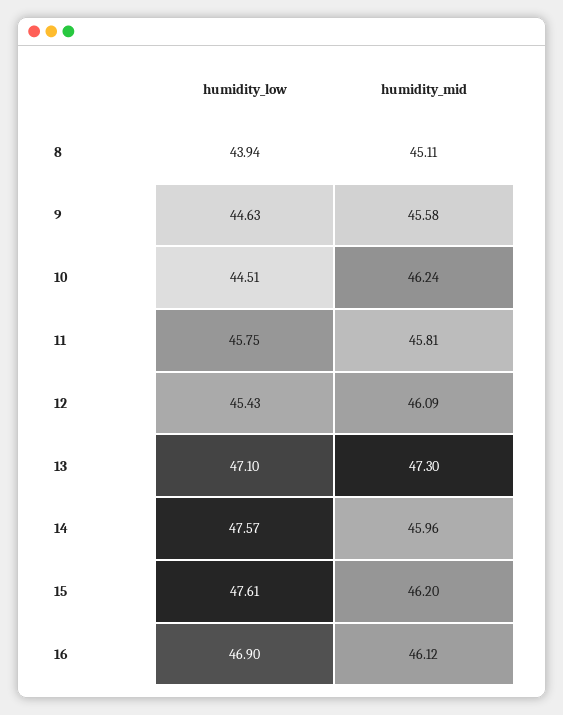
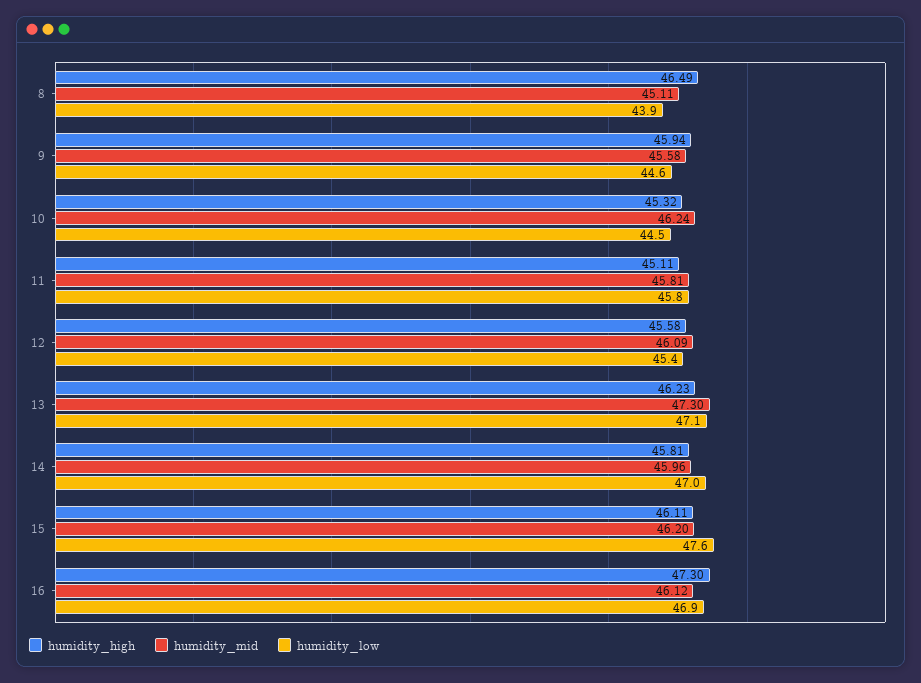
humidity_low, 14: 47.57 -> 47
humidity_high, 8: none -> 46.49
humidity_high, 9: none -> 45.94
humidity_high, 10: none -> 45.32
humidity_high, 11: none -> 45.11
humidity_high, 12: none -> 45.58
humidity_high, 13: none -> 46.23
humidity_high, 14: none -> 45.81
humidity_high, 15: none -> 46.11
humidity_high, 16: none -> 47.3

